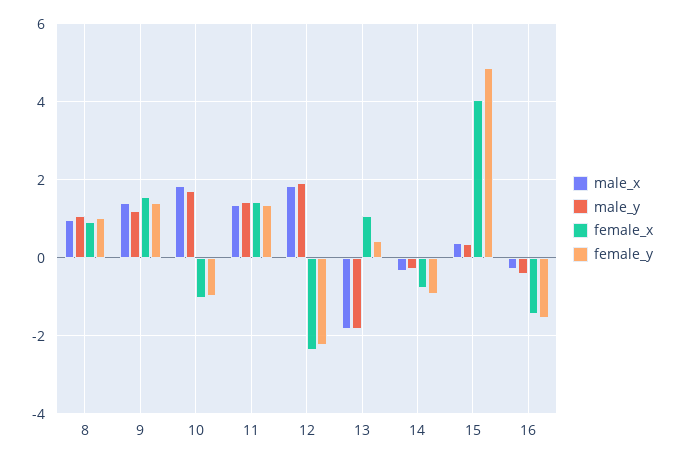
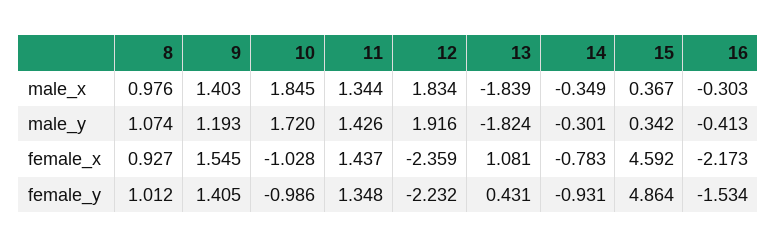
female_x, 15: 4 -> 4.592
female_x, 16: -1.4 -> -2.173

